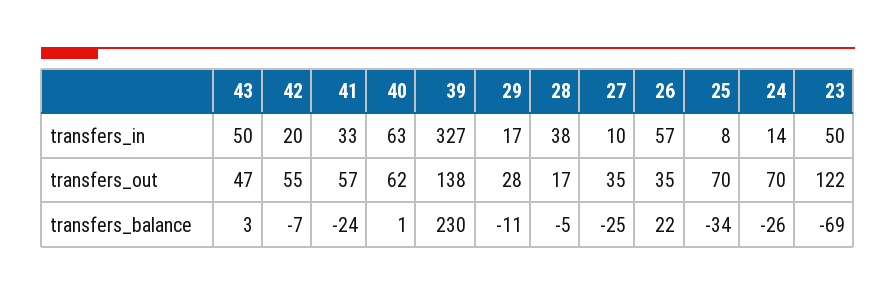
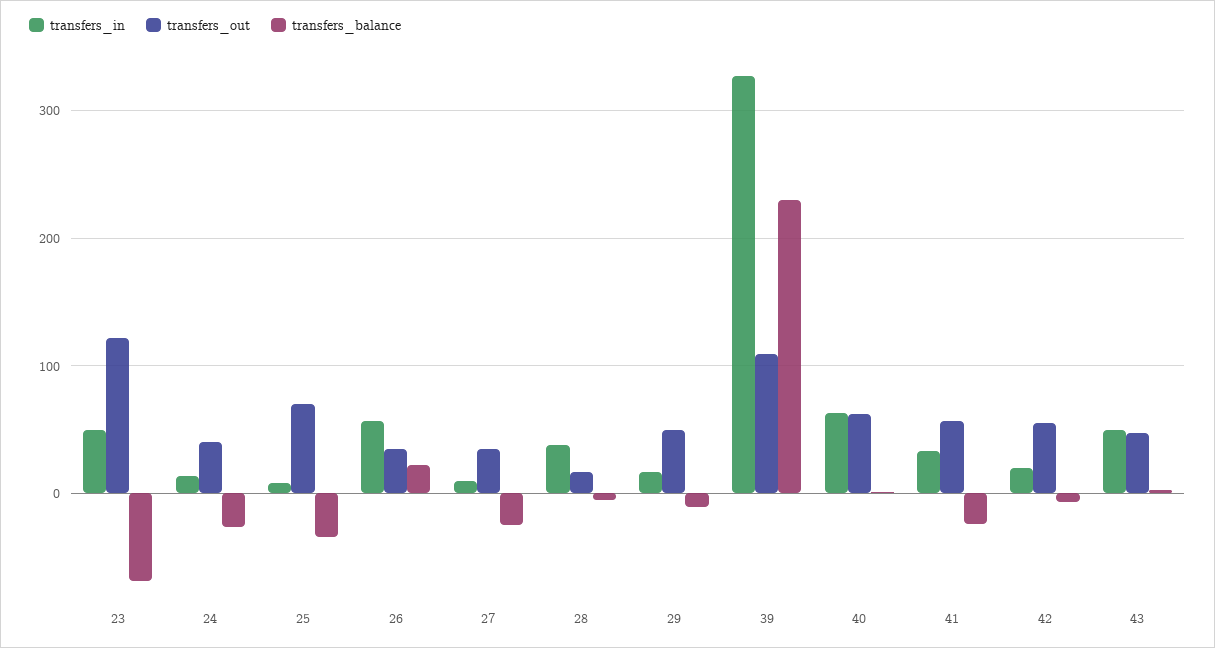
transfers_out, 39: 138 -> 110
transfers_out, 29: 28 -> 50
transfers_out, 24: 70 -> 40

